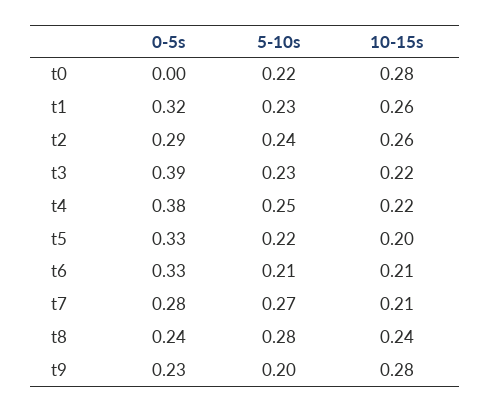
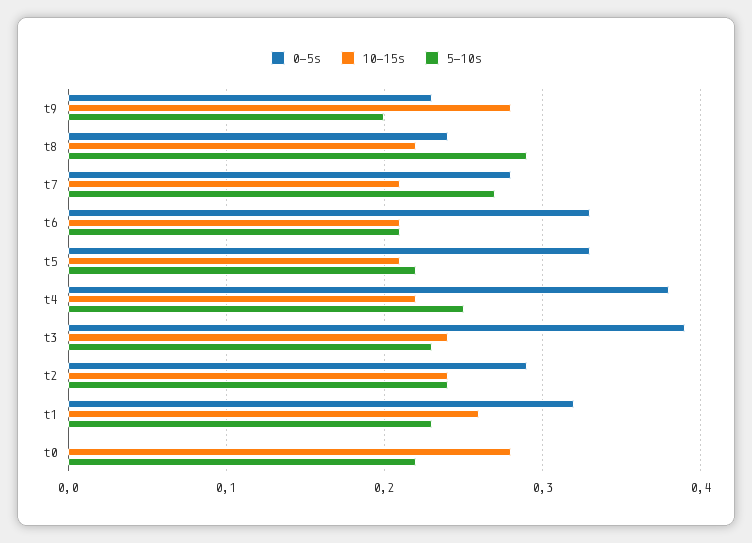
10-15s, t2: 0.26 -> 0.24
10-15s, t3: 0.22 -> 0.24
10-15s, t5: 0.2 -> 0.21
5-10s, t8: 0.28 -> 0.29
10-15s, t8: 0.24 -> 0.22

